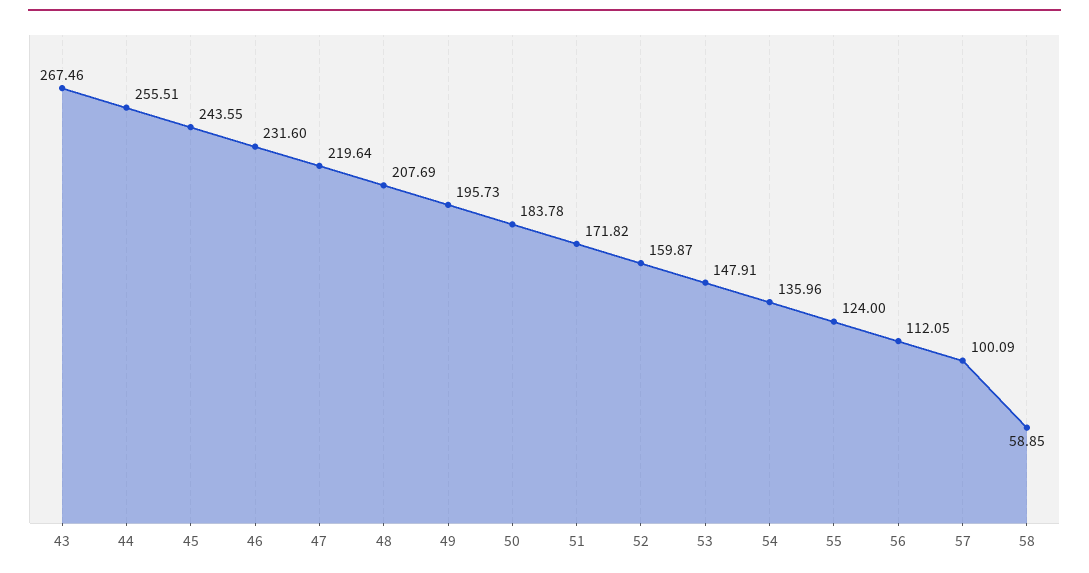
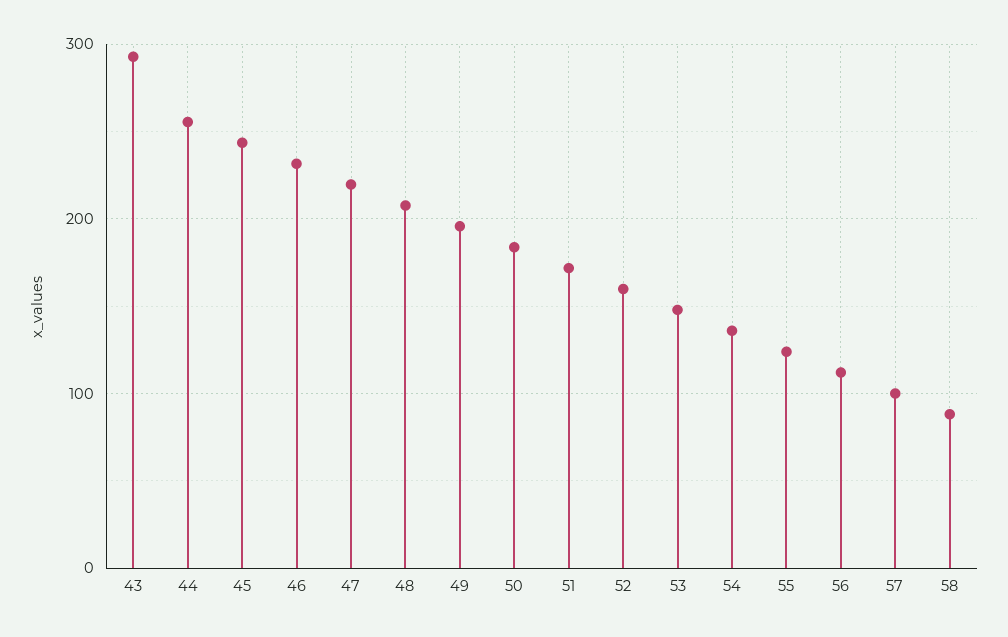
43: 267.46 -> 290
58: 58.85 -> 90

